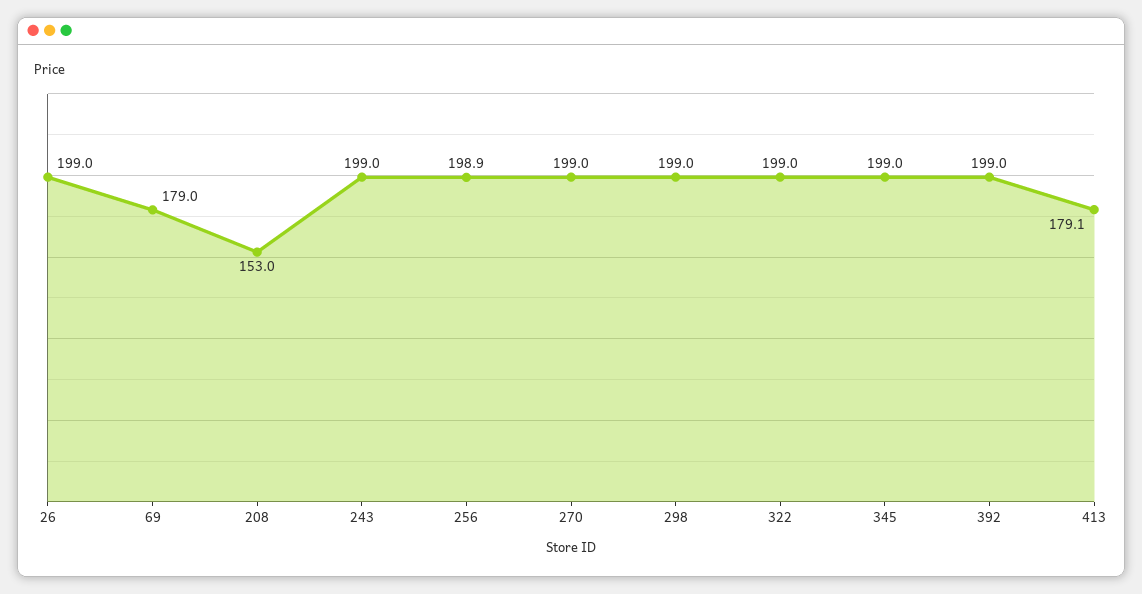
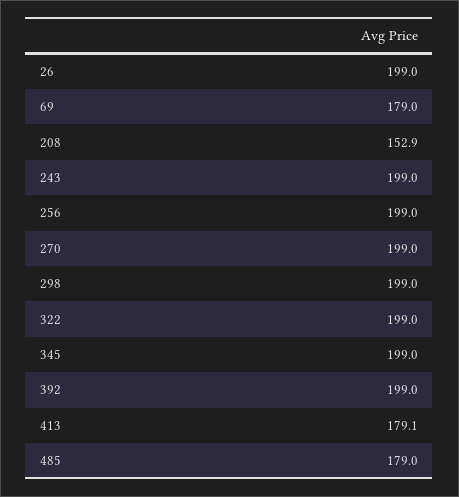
208: 153 -> 152.9
256: 198.9 -> 199
485: none -> 179

